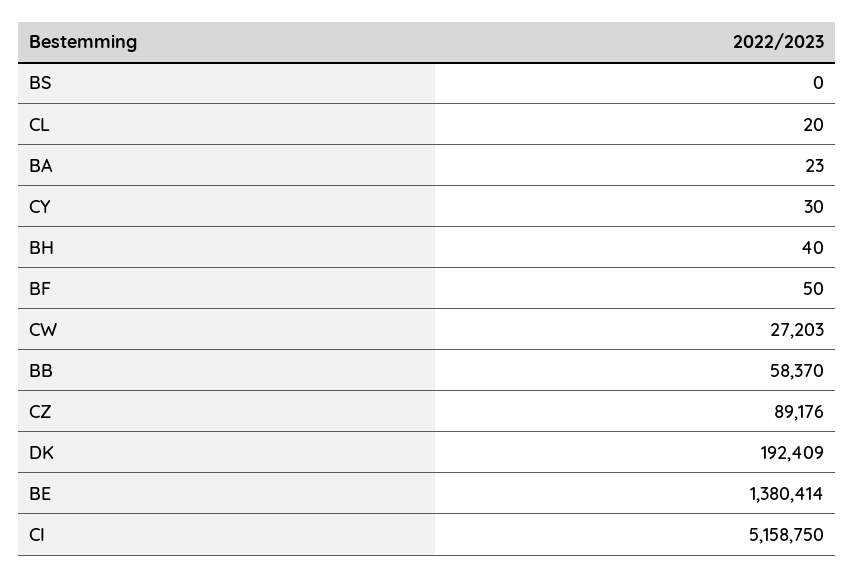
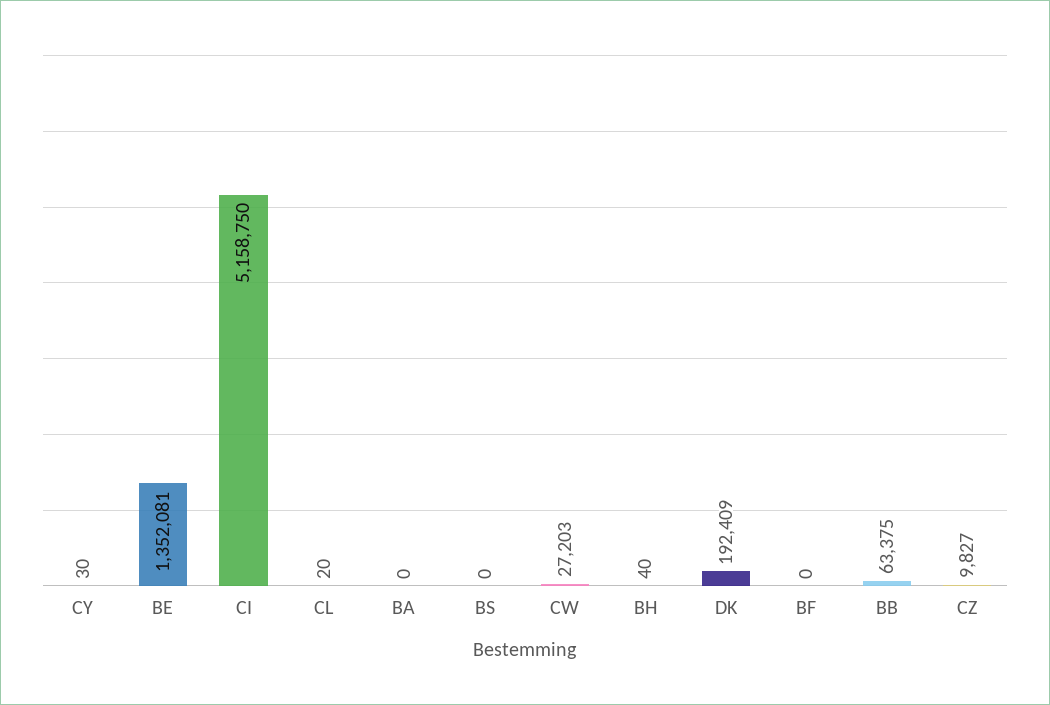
BA: 23 -> 0
BF: 50 -> 0
BB: 58370 -> 63375
CZ: 89176 -> 9827
BE: 1380414 -> 1352081

